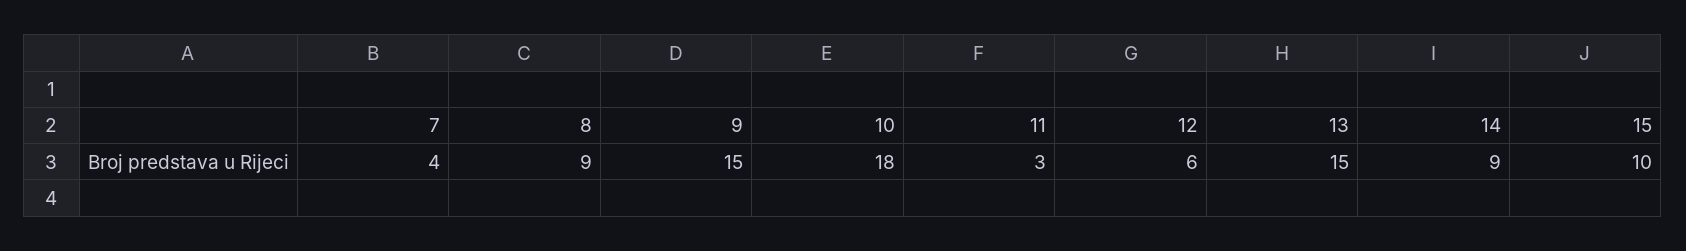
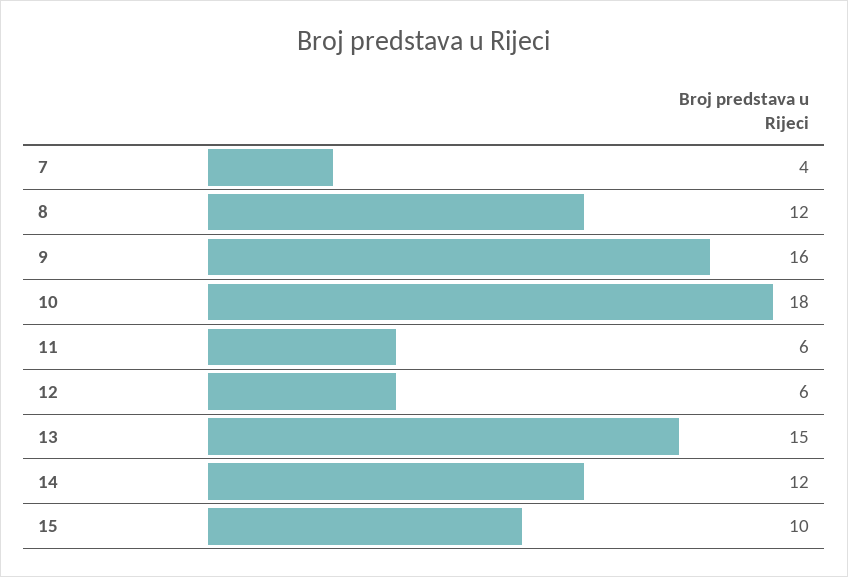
8: 9 -> 12
9: 15 -> 16
11: 3 -> 6
14: 9 -> 12

